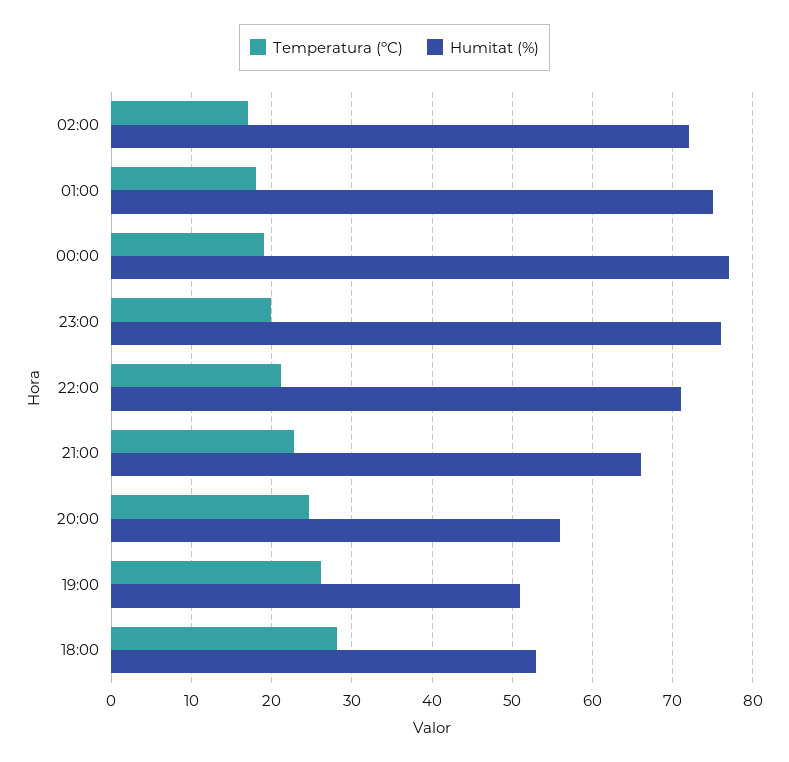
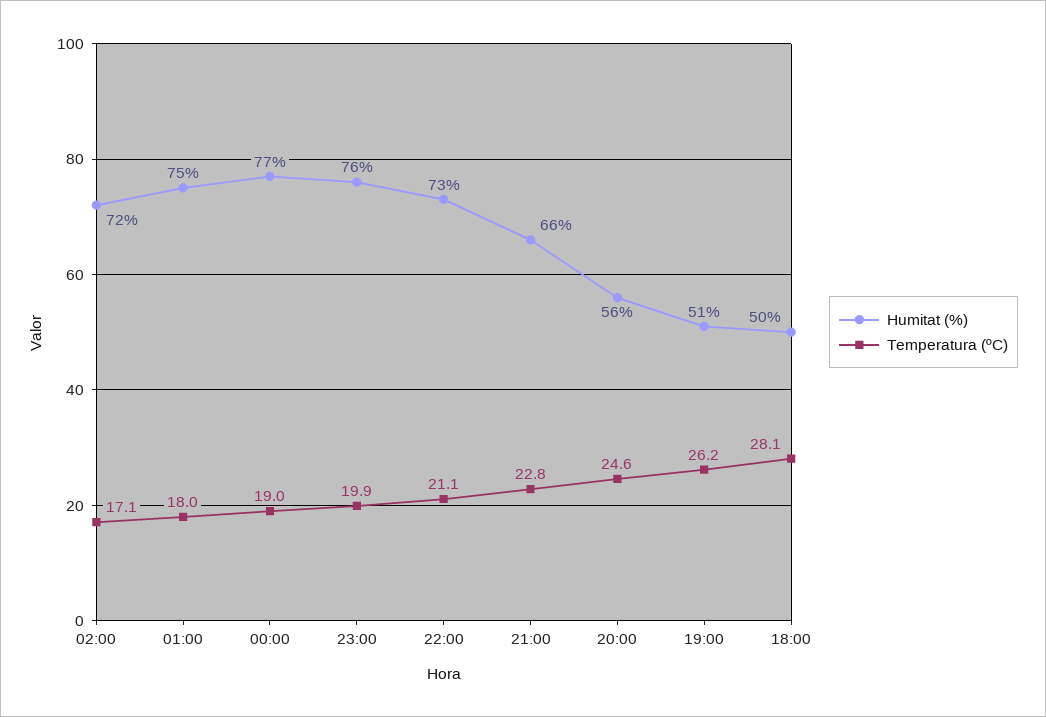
Humitat (%), 22:00: 71 -> 73
Humitat (%), 18:00: 53 -> 50

